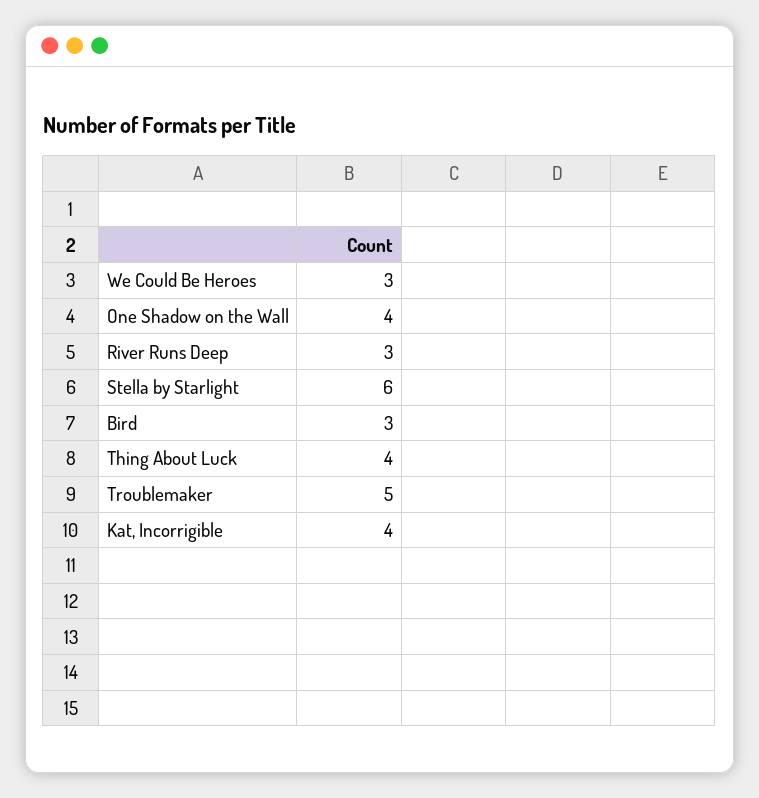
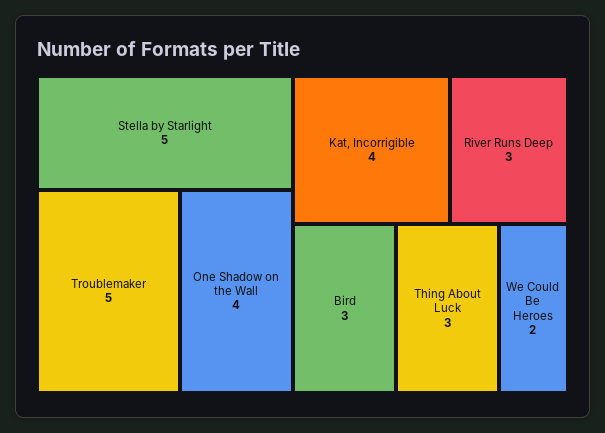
We Could Be Heroes: 3 -> 2
Stella by Starlight: 6 -> 5
Thing About Luck: 4 -> 3

